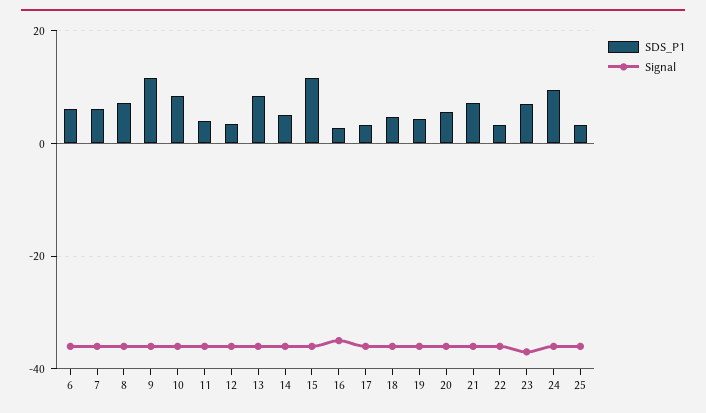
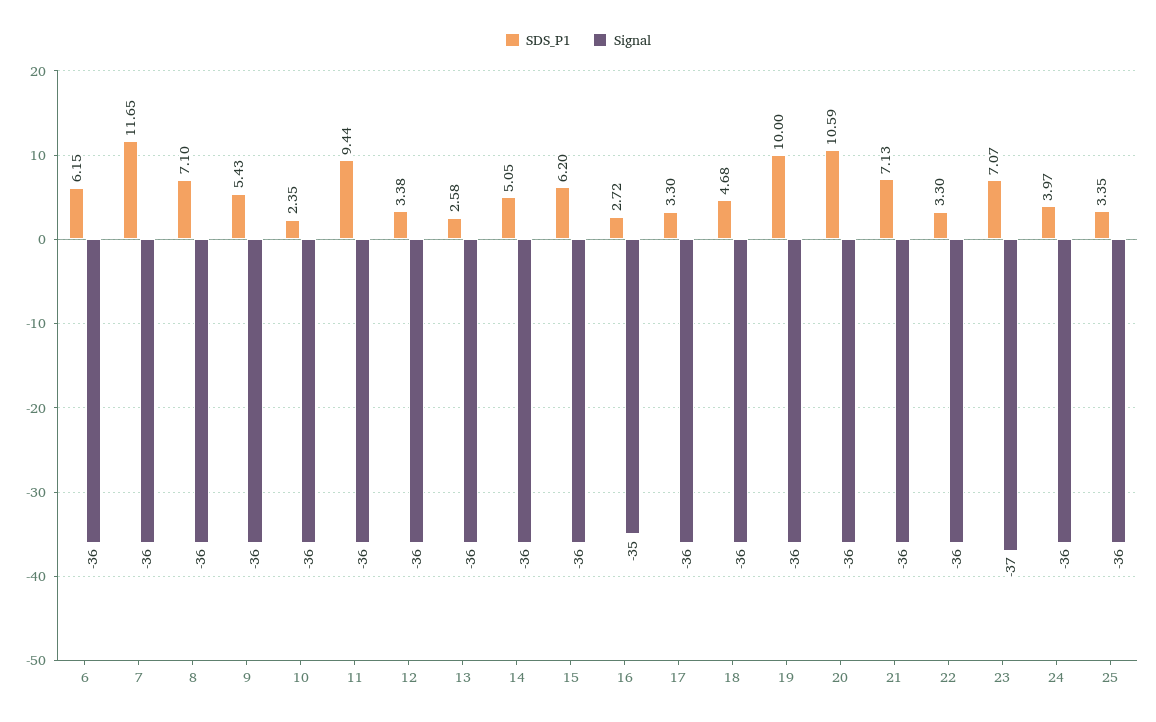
SDS_P1, 7: 6 -> 11.65
SDS_P1, 9: 12 -> 5.43
SDS_P1, 10: 8 -> 2.35
SDS_P1, 11: 4 -> 9.44
SDS_P1, 13: 8 -> 2.58
SDS_P1, 15: 12 -> 6.2
SDS_P1, 19: 4 -> 10
SDS_P1, 20: 6 -> 10.59
SDS_P1, 24: 10 -> 3.97

